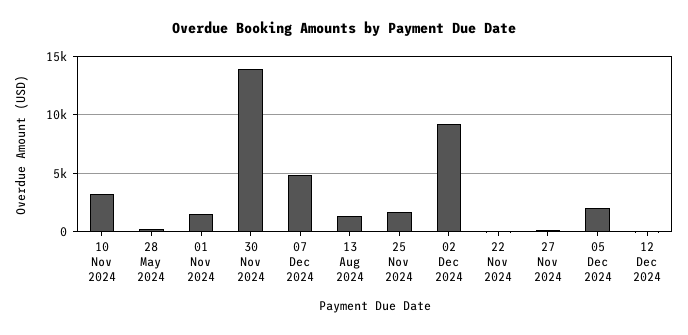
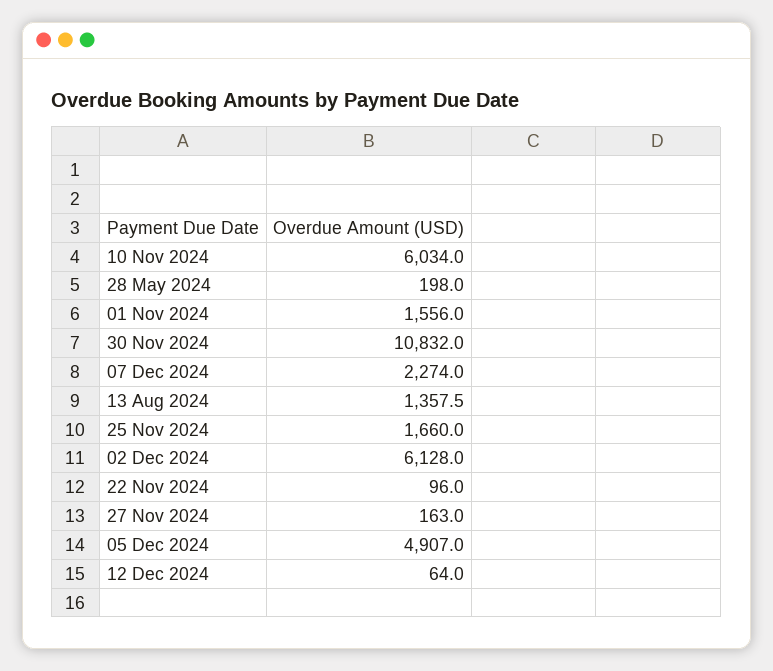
10 Nov 2024: 3000 -> 6034
30 Nov 2024: 14000 -> 10832
07 Dec 2024: 5000 -> 2274
02 Dec 2024: 9000 -> 6128
05 Dec 2024: 2000 -> 4907

